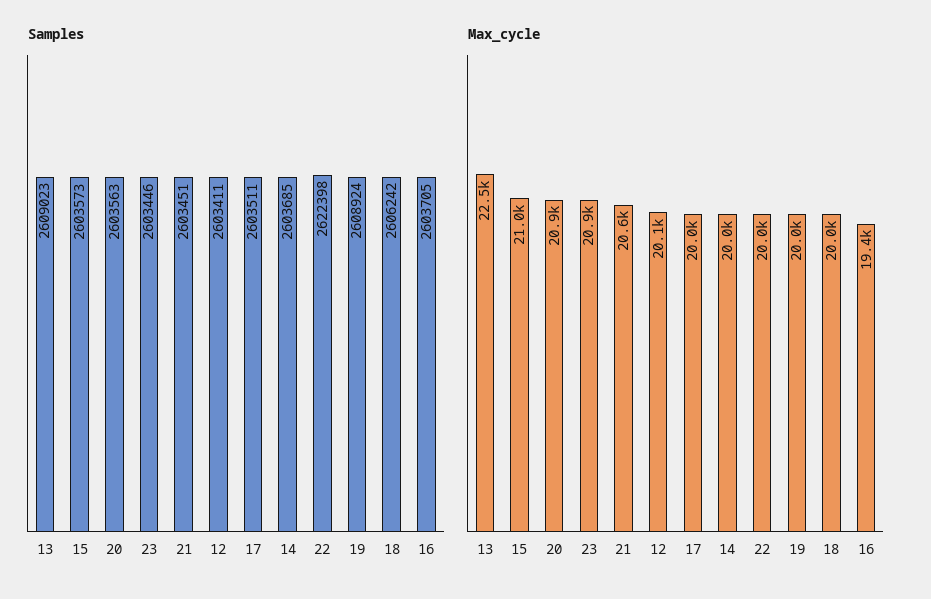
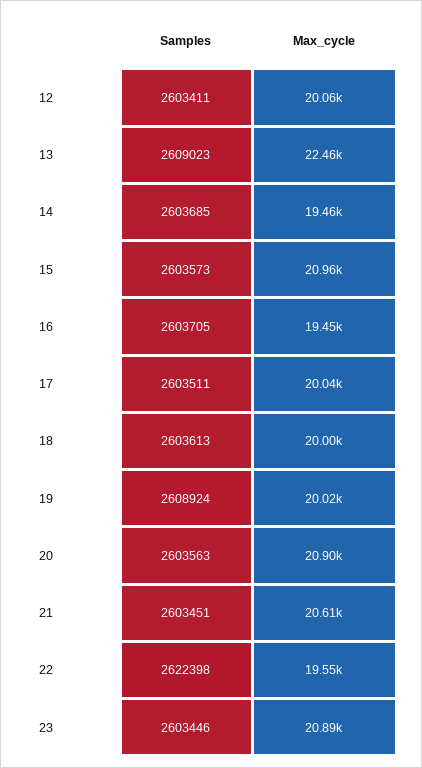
Samples, 18: 2606242 -> 2603613
Max_cycle, 14: 20000 -> 19460
Max_cycle, 22: 20000 -> 19550

